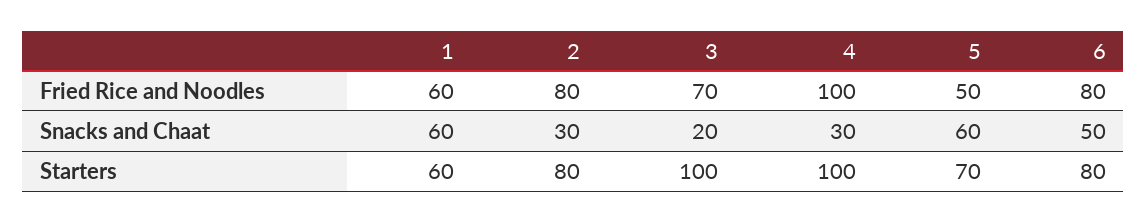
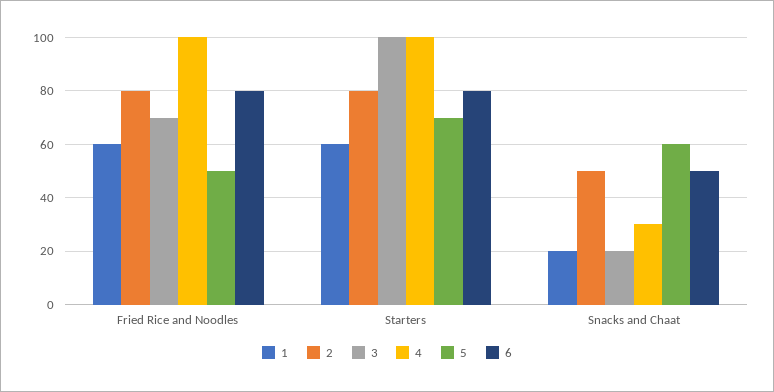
1, Snacks and Chaat: 60 -> 20
2, Snacks and Chaat: 30 -> 50

